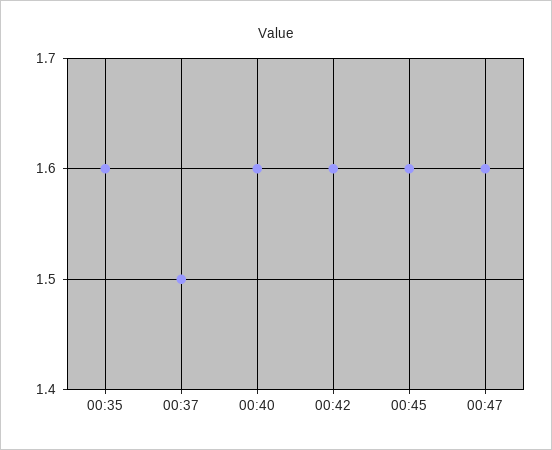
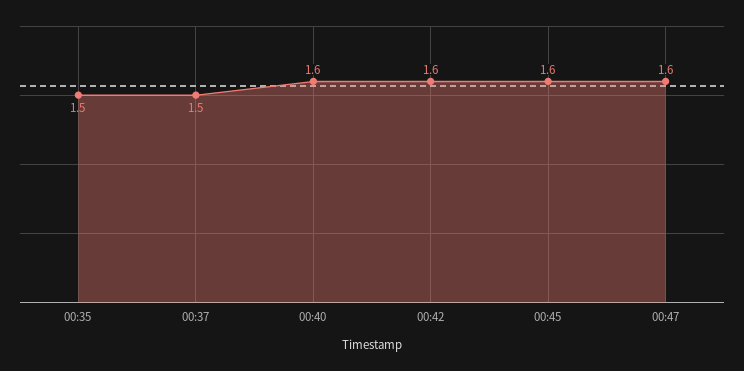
00:35: 1.6 -> 1.5

